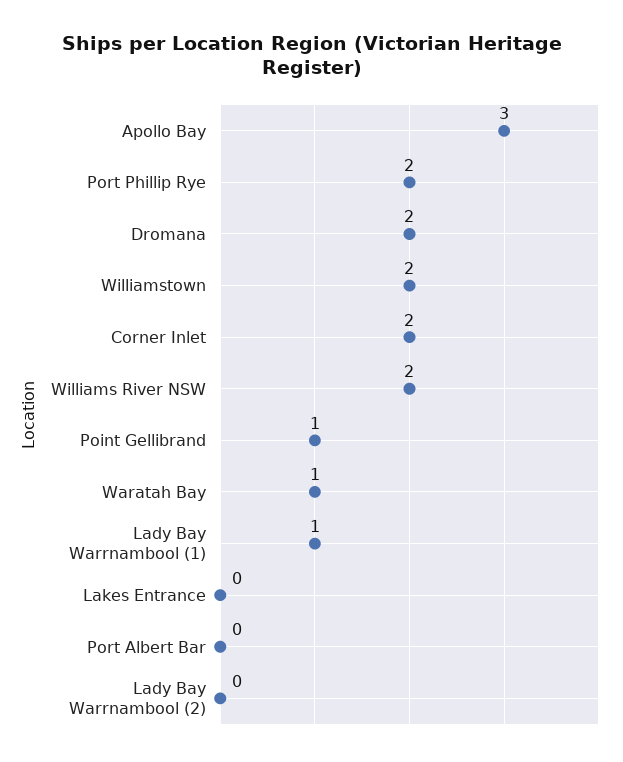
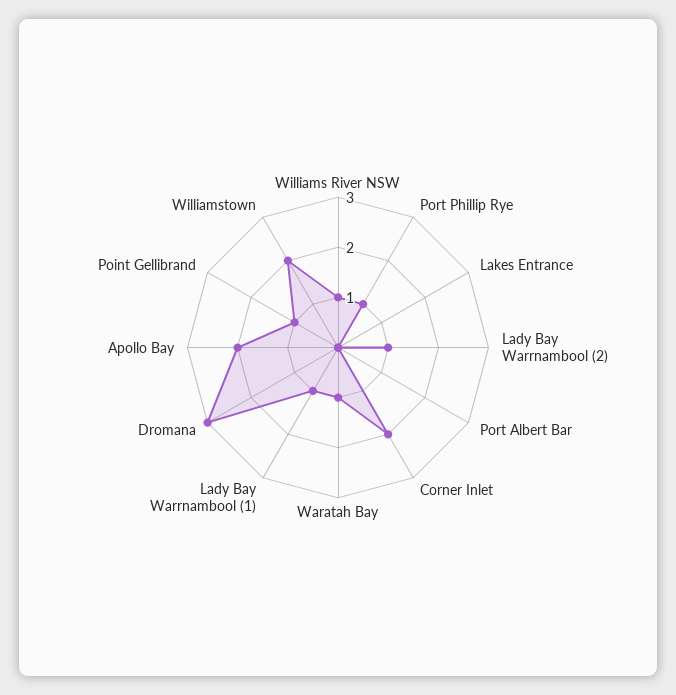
Apollo Bay: 3 -> 2
Port Phillip Rye: 2 -> 1
Dromana: 2 -> 3
Williams River NSW: 2 -> 1
Lady Bay Warrnambool (2): 0 -> 1

